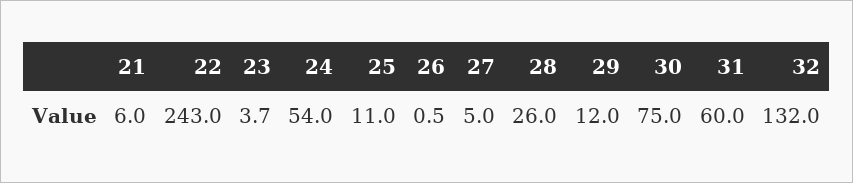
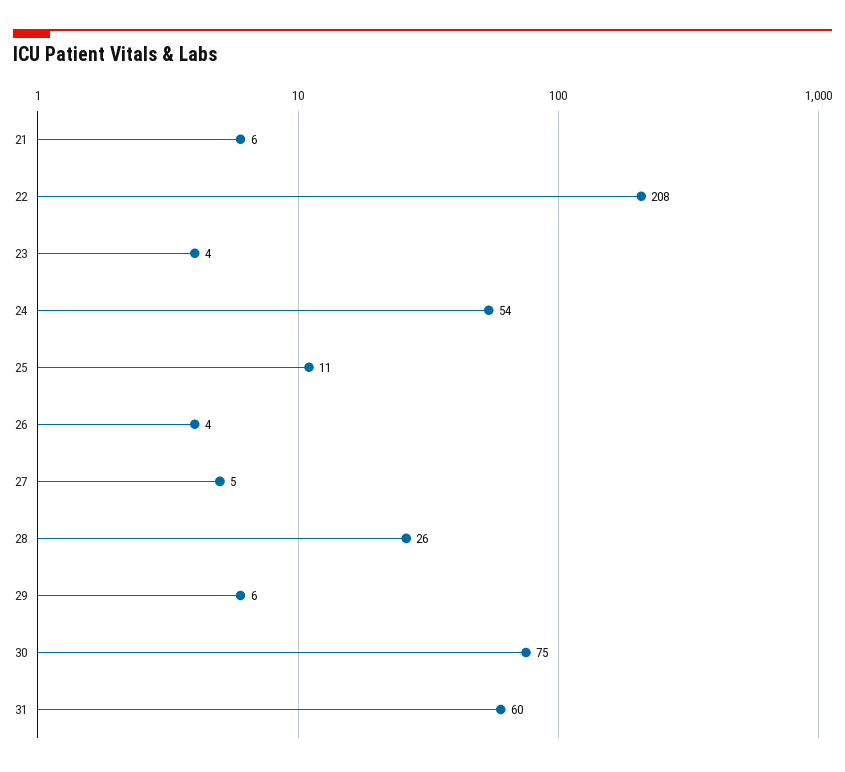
22: 243 -> 208
26: 0.5 -> 4
29: 12 -> 6
32: 132 -> none

